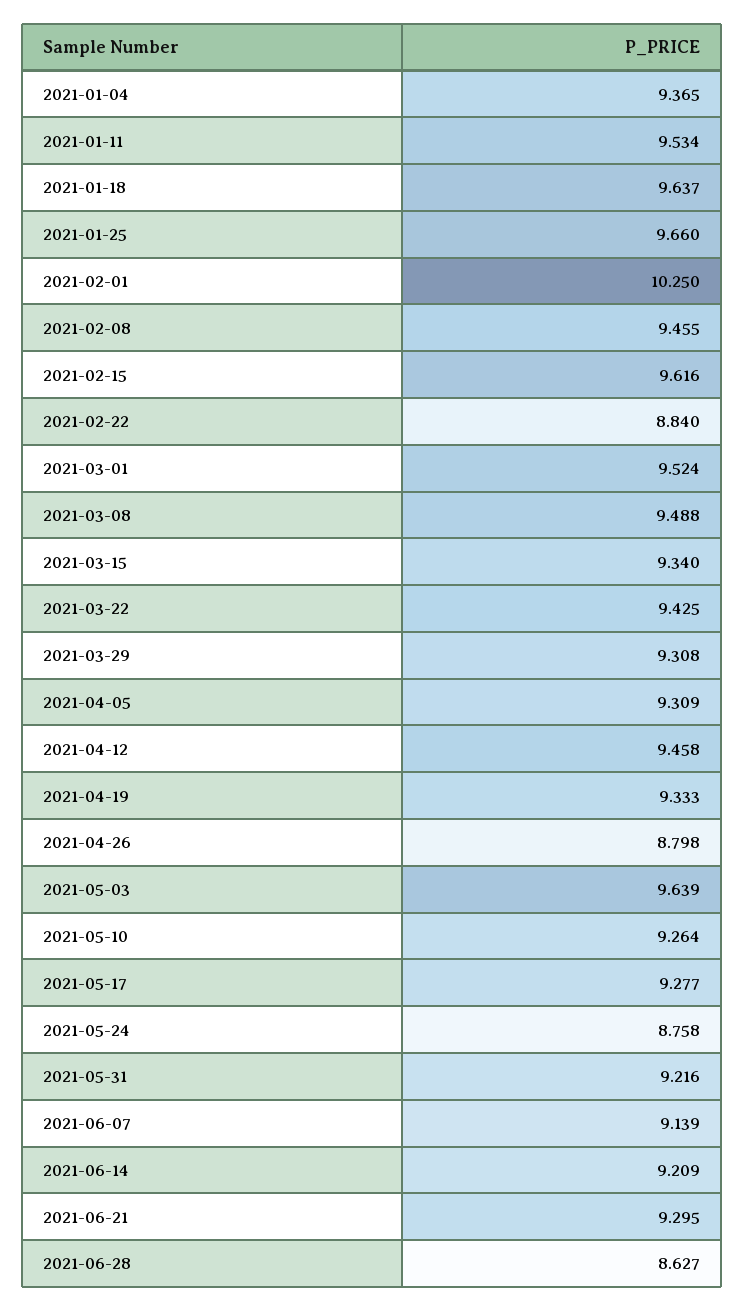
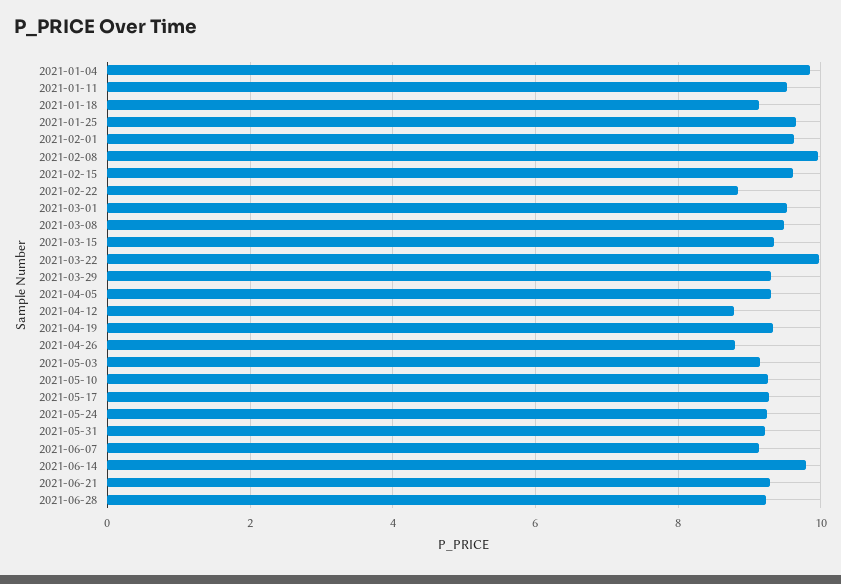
2021-01-04: 9.365 -> 9.8
2021-01-18: 9.637 -> 9.2
2021-02-01: 10.25 -> 9.6
2021-02-08: 9.455 -> 10
2021-03-22: 9.425 -> 10
2021-04-12: 9.458 -> 8.8
2021-05-03: 9.639 -> 9.2
2021-05-24: 8.758 -> 9.2
2021-06-14: 9.209 -> 9.8
2021-06-28: 8.627 -> 9.2

